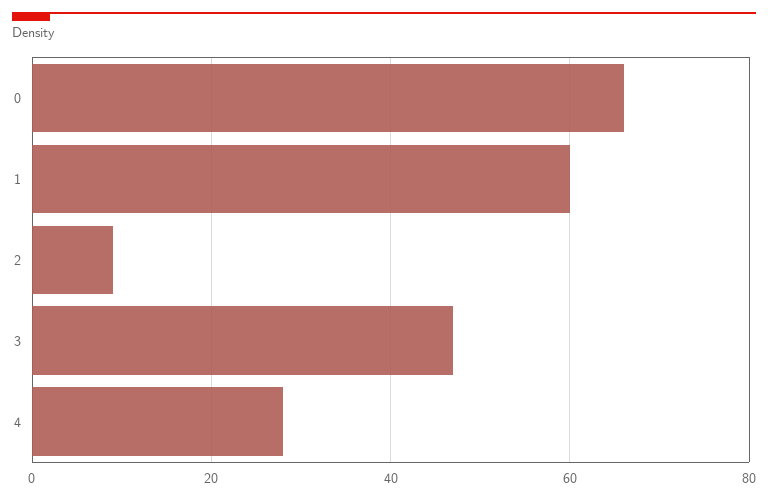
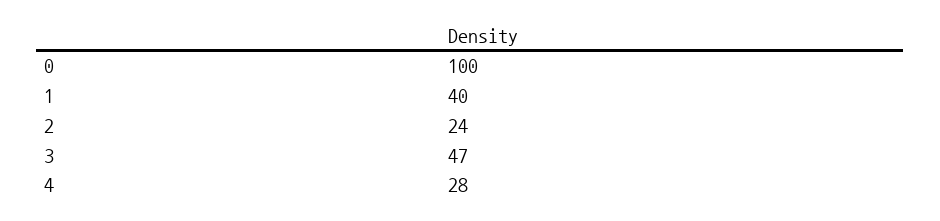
0: 65 -> 100
1: 60 -> 40
2: 10 -> 24

